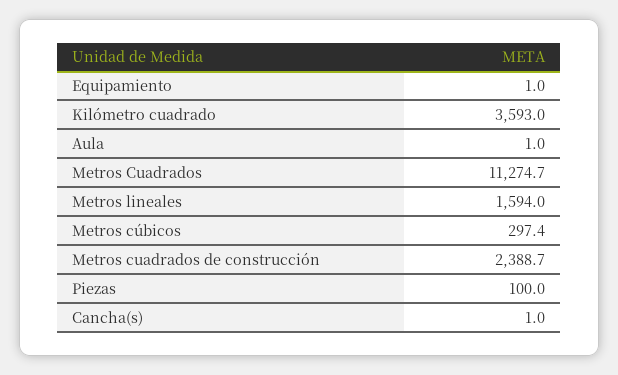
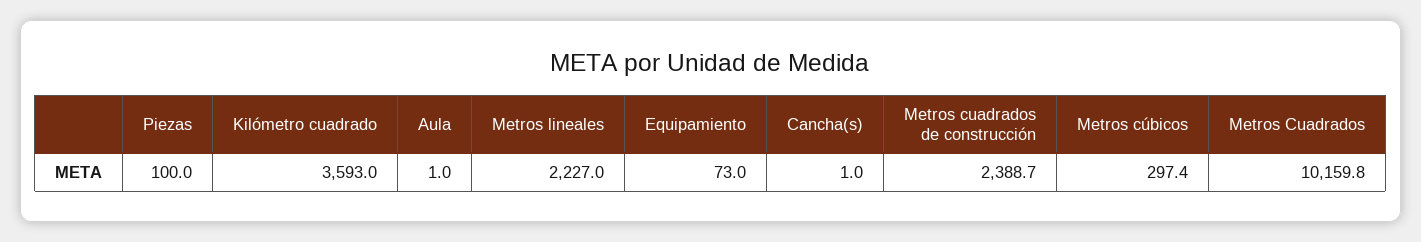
Equipamiento: 1 -> 73
Metros Cuadrados: 11274.7 -> 10159.8
Metros lineales: 1594 -> 2227

